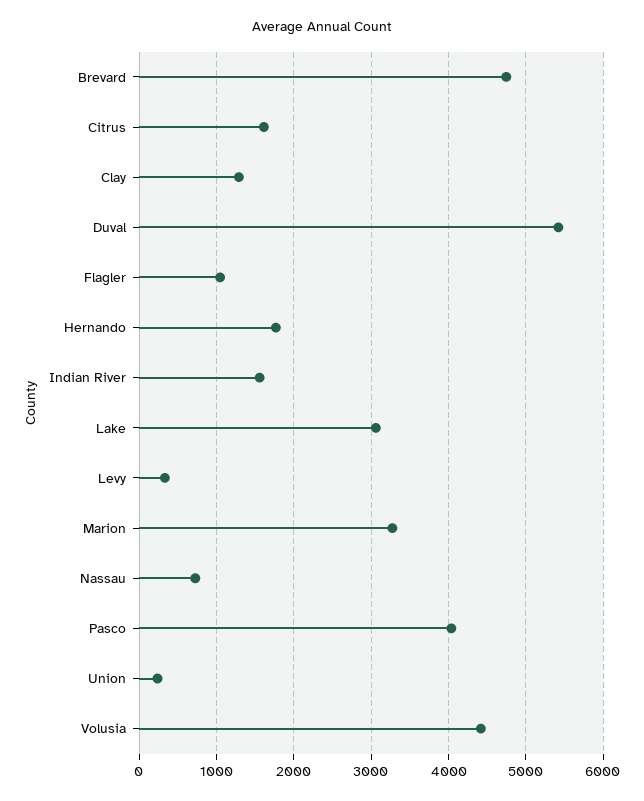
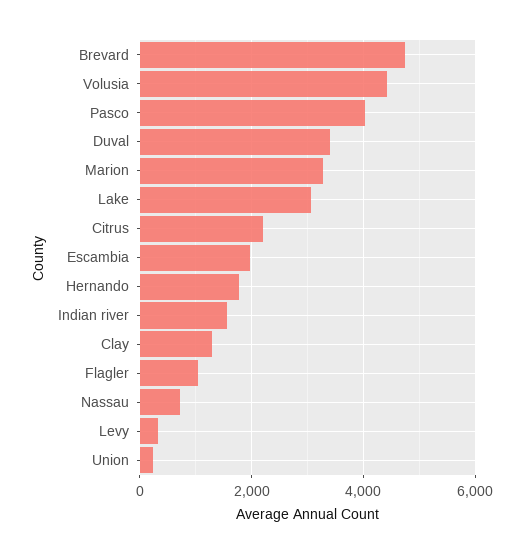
Citrus: 1600 -> 2200
Duval: 5400 -> 3400
Escambia: none -> 2000

